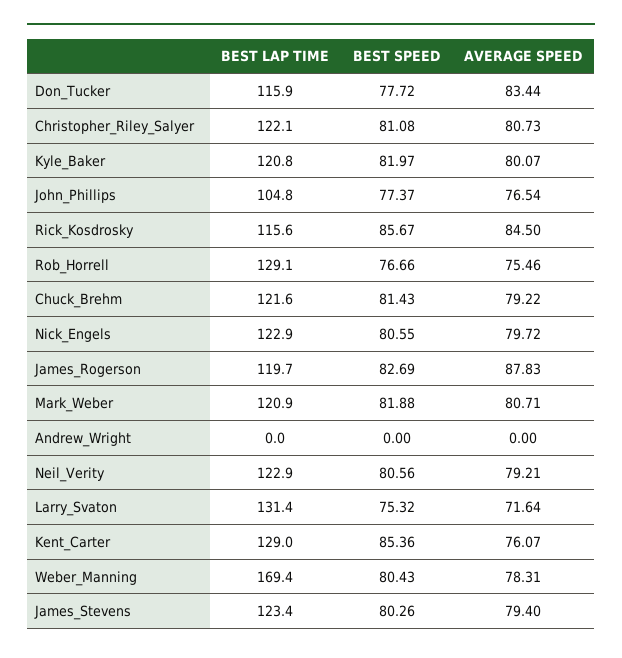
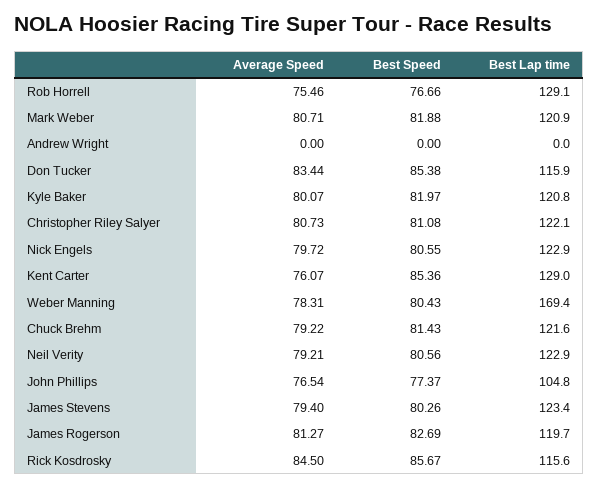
BEST SPEED, Don_Tucker: 77.72 -> 85.38
AVERAGE SPEED, James_Rogerson: 87.83 -> 81.27
BEST LAP TIME, Larry_Svaton: 131.4 -> none
BEST SPEED, Larry_Svaton: 75.32 -> none
AVERAGE SPEED, Larry_Svaton: 71.64 -> none

